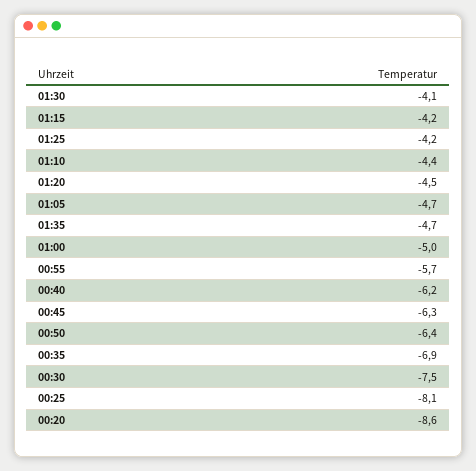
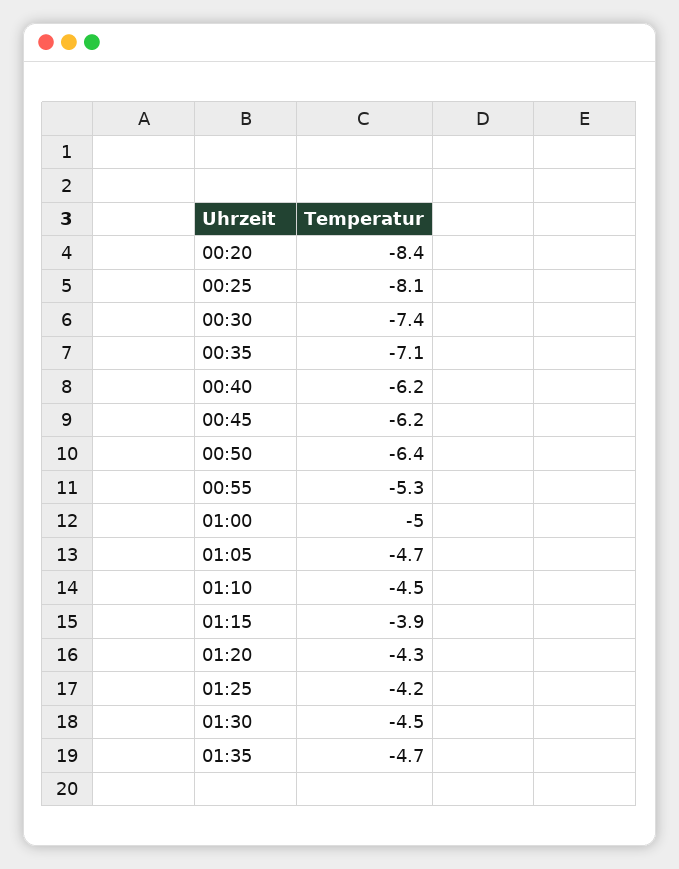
01:30: -4.1 -> -4.5
01:15: -4.2 -> -3.9
01:10: -4.4 -> -4.5
01:20: -4.5 -> -4.3
00:55: -5.7 -> -5.3
00:45: -6.3 -> -6.2
00:35: -6.9 -> -7.1
00:30: -7.5 -> -7.4
00:20: -8.6 -> -8.4

